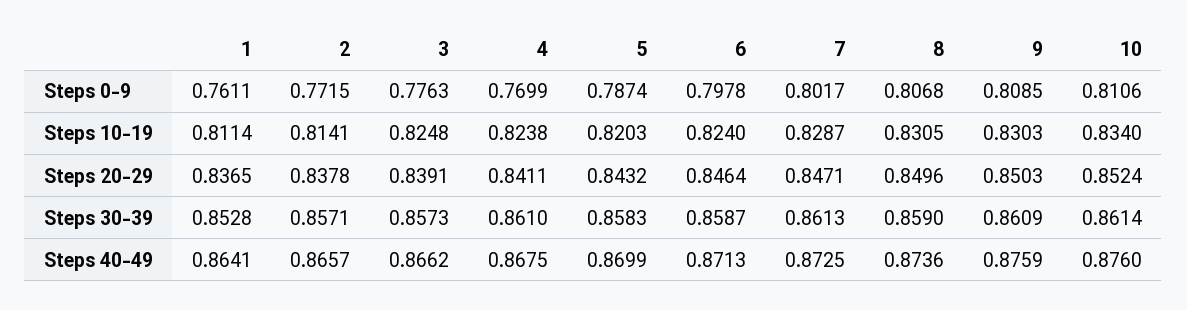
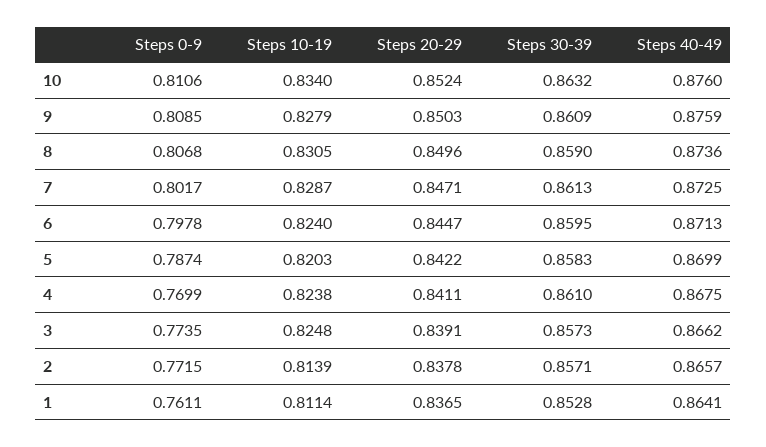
3, Steps 0-9: 0.7763 -> 0.7735
2, Steps 10-19: 0.8141 -> 0.8139
9, Steps 10-19: 0.8303 -> 0.8279
5, Steps 20-29: 0.8432 -> 0.8422
6, Steps 20-29: 0.8464 -> 0.8447
6, Steps 30-39: 0.8587 -> 0.8595
10, Steps 30-39: 0.8614 -> 0.8632

